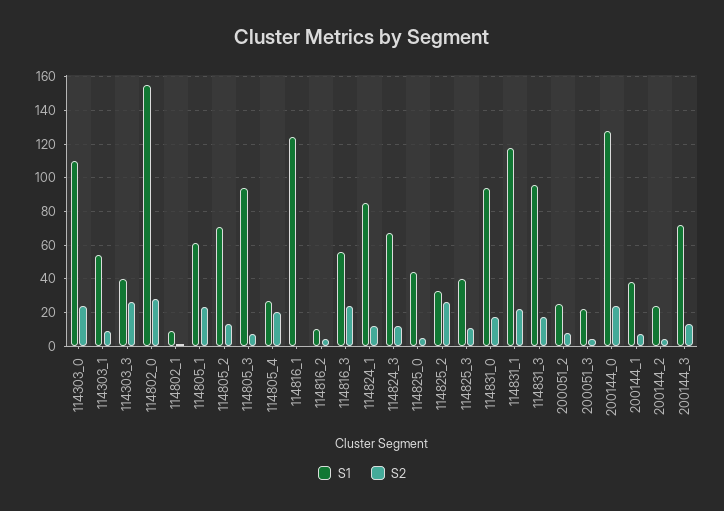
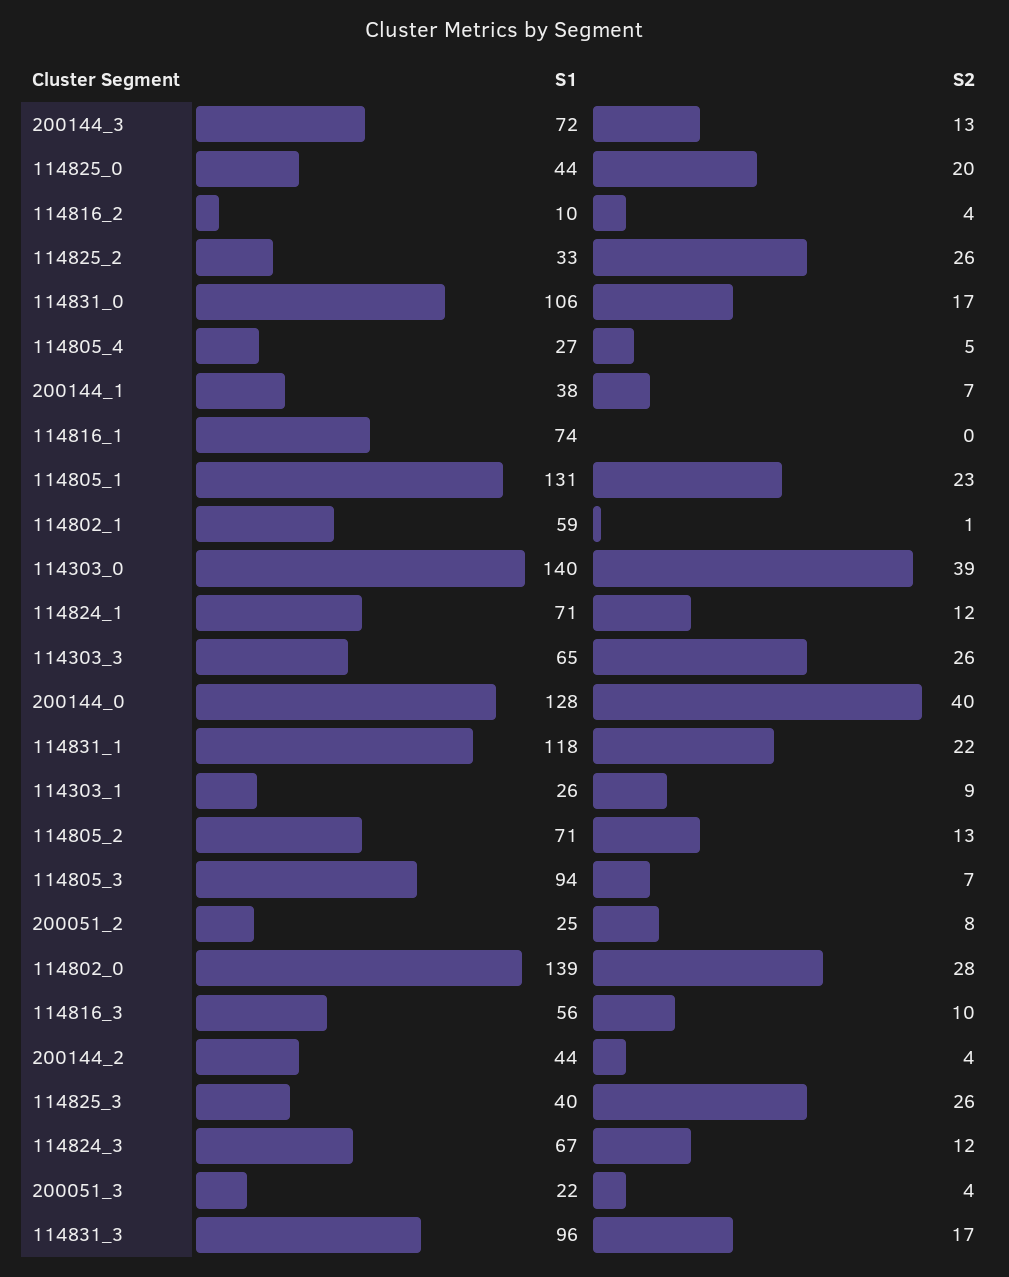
S1, 114303_0: 110 -> 140
S2, 114303_0: 25 -> 39
S1, 114303_1: 55 -> 26
S1, 114303_3: 40 -> 65
S1, 114802_0: 155 -> 139
S1, 114802_1: 10 -> 59
S1, 114805_1: 60 -> 131
S2, 114805_4: 20 -> 5
S1, 114816_1: 125 -> 74
S2, 114816_3: 25 -> 10
S1, 114824_1: 85 -> 71
S2, 114825_0: 5 -> 20
S2, 114825_3: 10 -> 26
S1, 114831_0: 95 -> 106
S2, 200144_0: 25 -> 40
S1, 200144_2: 25 -> 44

